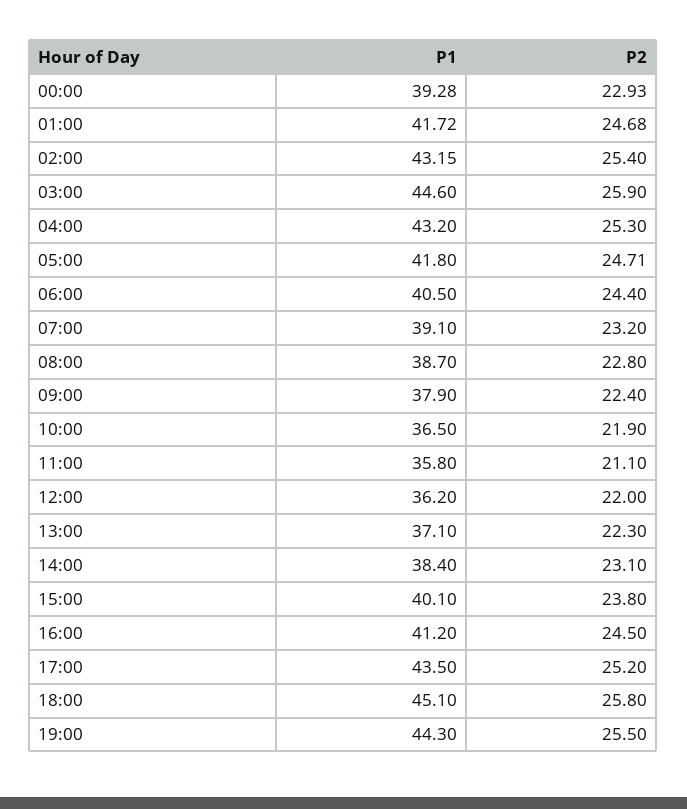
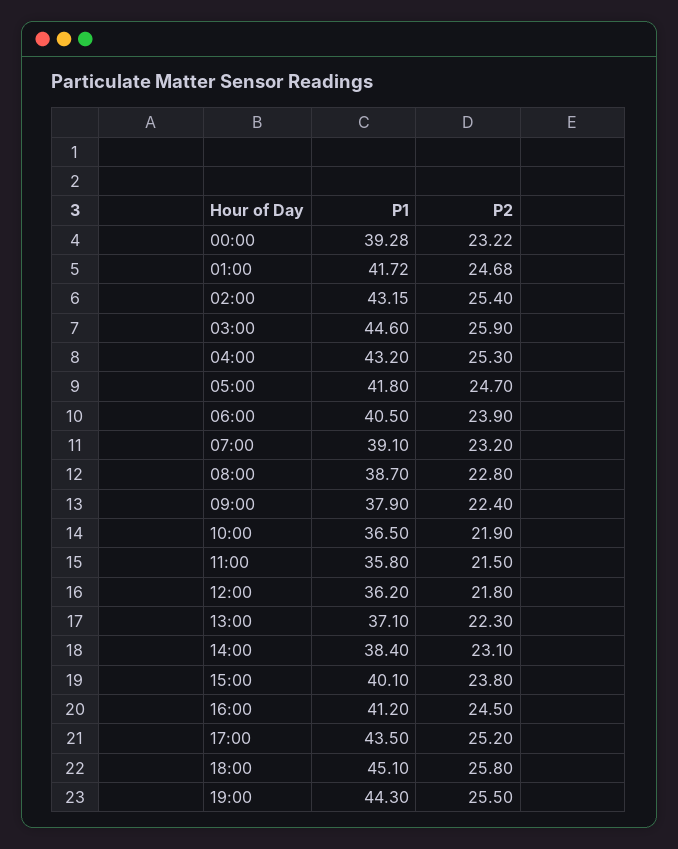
P2, 00:00: 22.93 -> 23.22
P2, 05:00: 24.71 -> 24.7
P2, 06:00: 24.4 -> 23.9
P2, 11:00: 21.1 -> 21.5
P2, 12:00: 22 -> 21.8

